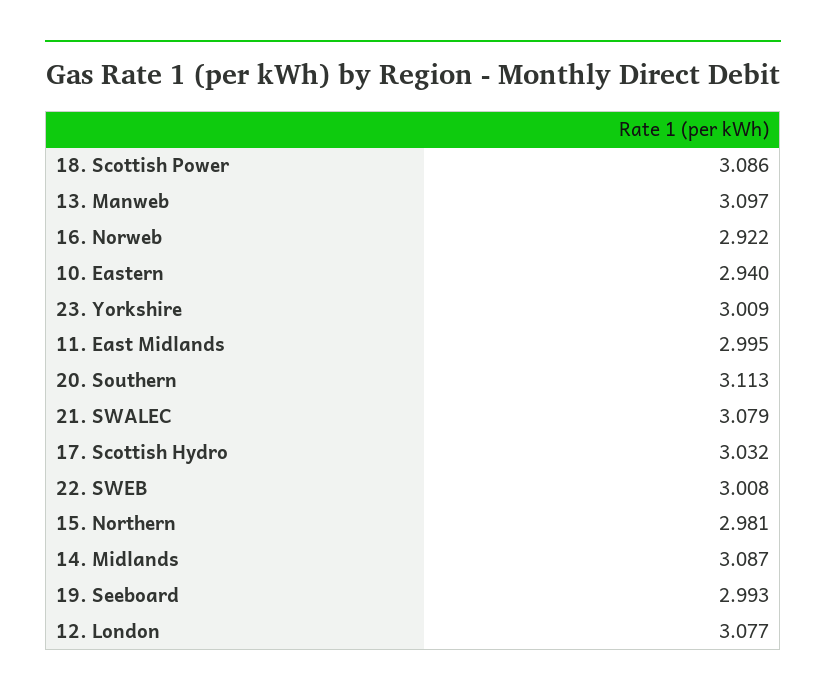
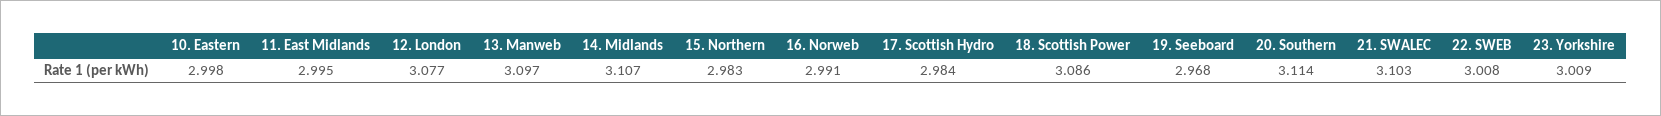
16. Norweb: 2.922 -> 2.991
10. Eastern: 2.94 -> 2.998
20. Southern: 3.113 -> 3.114
21. SWALEC: 3.079 -> 3.103
17. Scottish Hydro: 3.032 -> 2.984
15. Northern: 2.981 -> 2.983
14. Midlands: 3.087 -> 3.107
19. Seeboard: 2.993 -> 2.968

